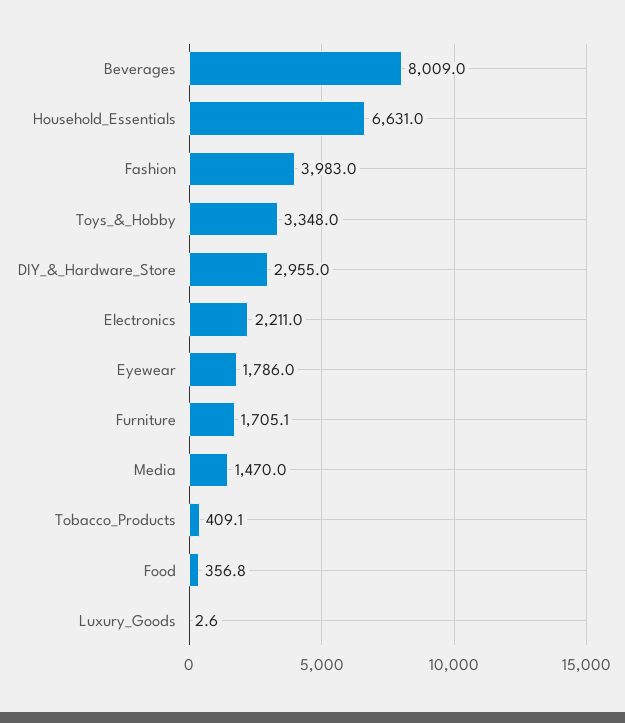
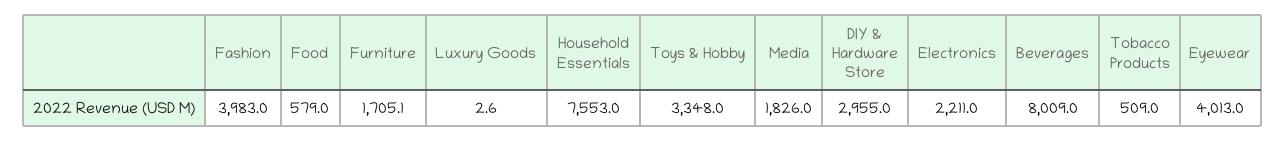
Household_Essentials: 6631 -> 7553
Eyewear: 1786 -> 4013
Media: 1470 -> 1826
Tobacco_Products: 409.1 -> 509
Food: 356.8 -> 579

